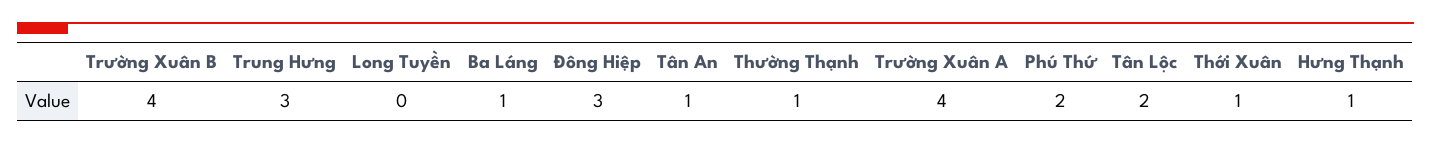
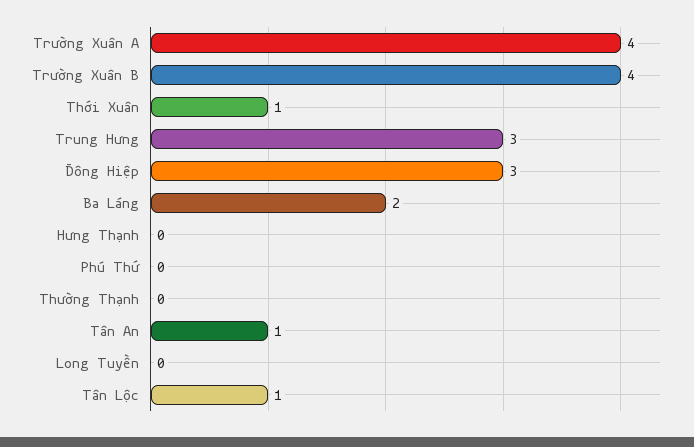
Ba Láng: 1 -> 2
Thường Thạnh: 1 -> 0
Phú Thứ: 2 -> 0
Tân Lộc: 2 -> 1
Hưng Thạnh: 1 -> 0

